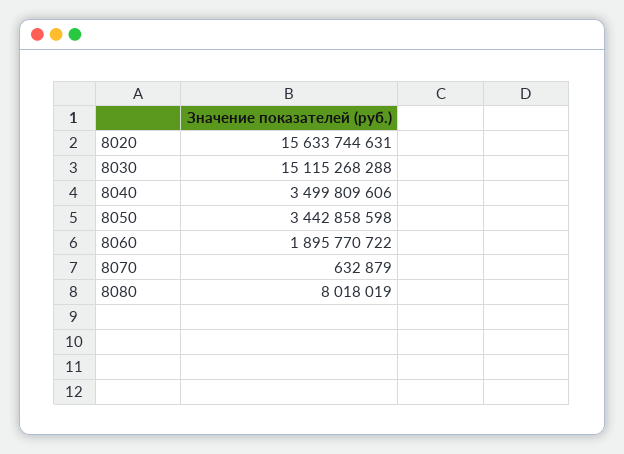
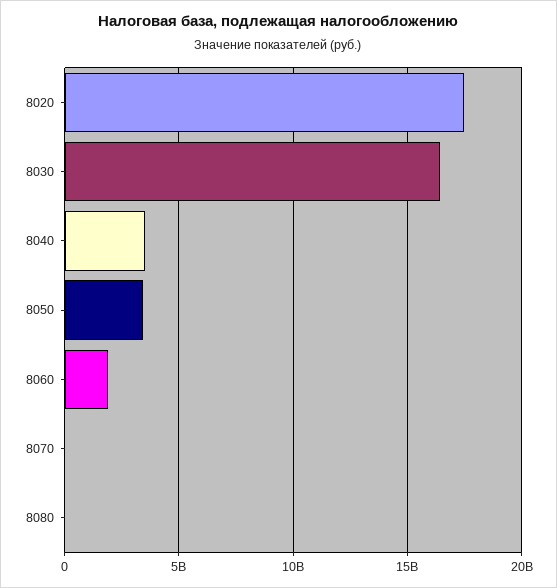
8020: 15633744631 -> 17500000000
8030: 15115268288 -> 16500000000

